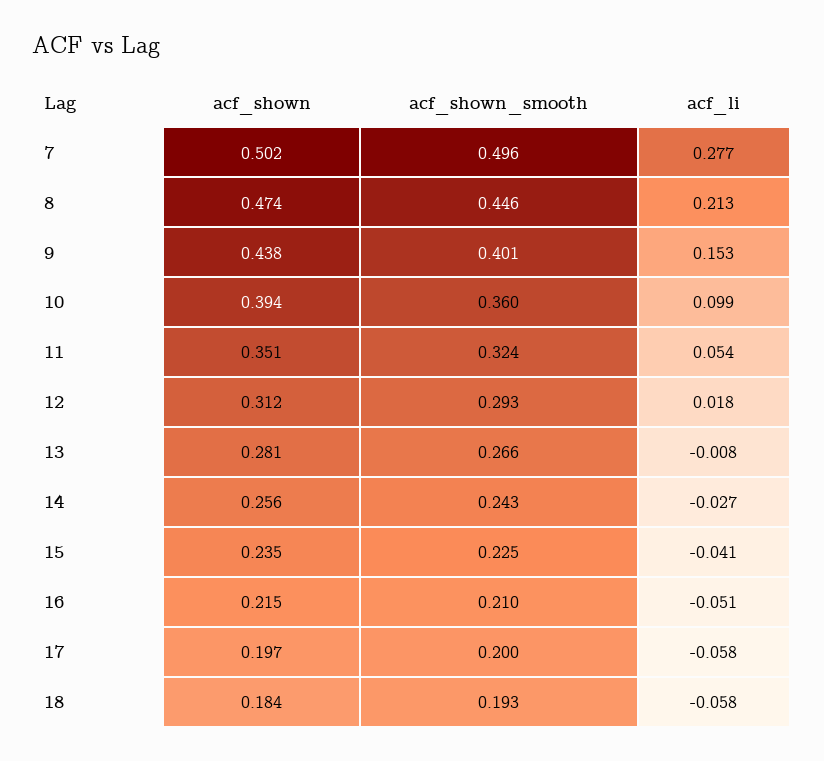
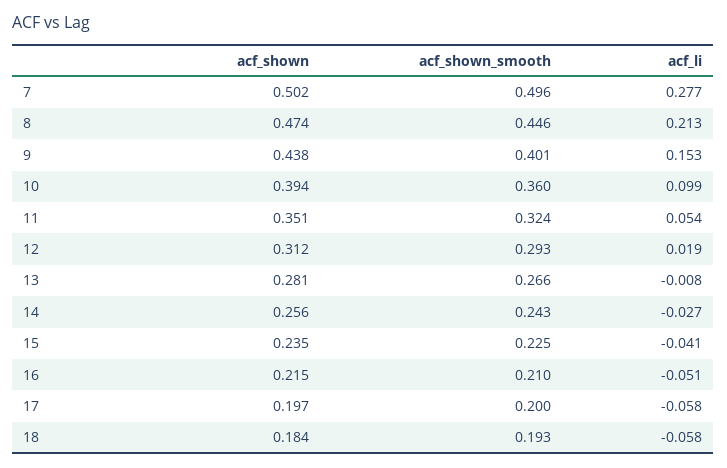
acf_li, 12: 0.018 -> 0.019

